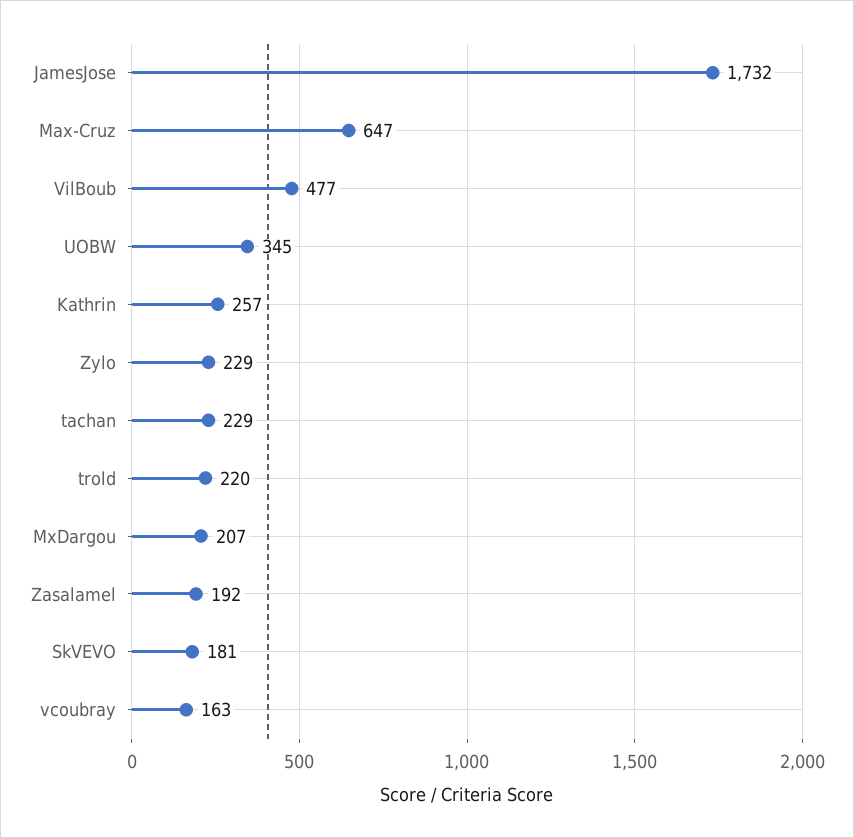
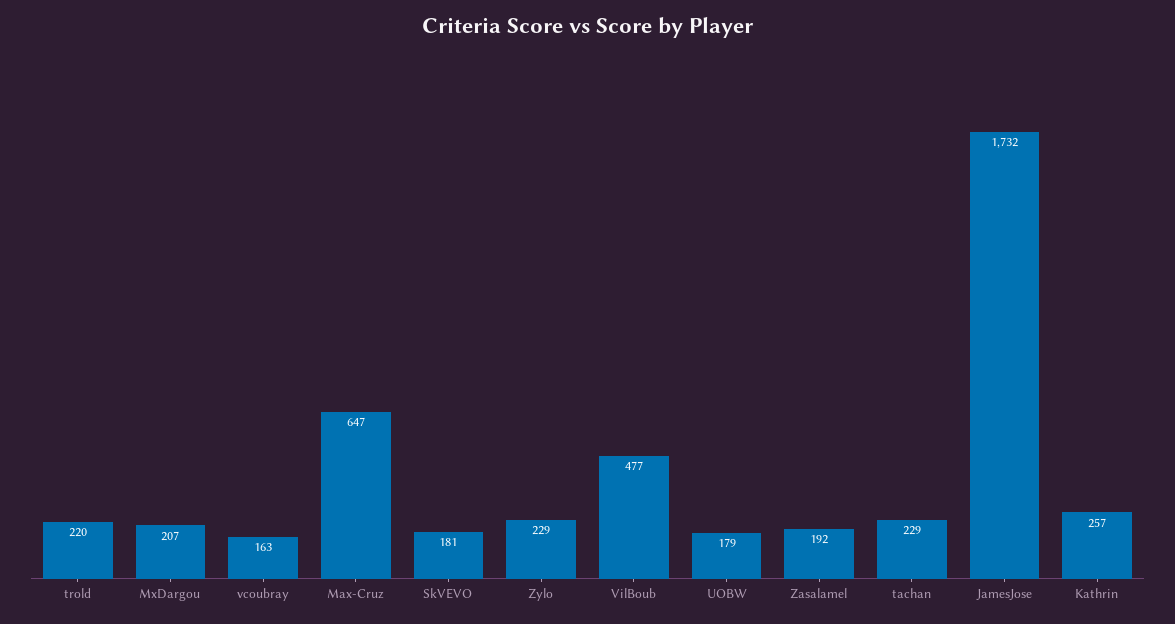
UOBW: 345 -> 179

